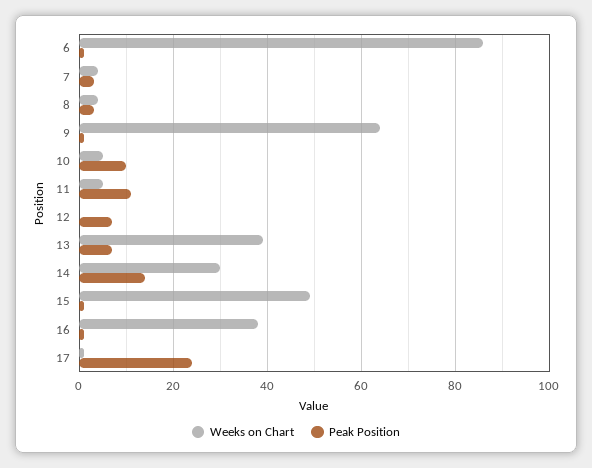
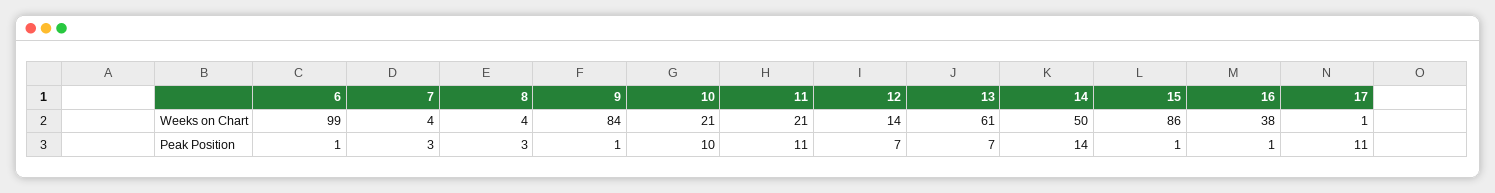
Weeks on Chart, 6: 85 -> 99
Weeks on Chart, 9: 65 -> 84
Weeks on Chart, 10: 5 -> 21
Weeks on Chart, 11: 5 -> 21
Weeks on Chart, 12: 0 -> 14
Weeks on Chart, 13: 40 -> 61
Weeks on Chart, 14: 30 -> 50
Weeks on Chart, 15: 50 -> 86
Peak Position, 17: 25 -> 11

